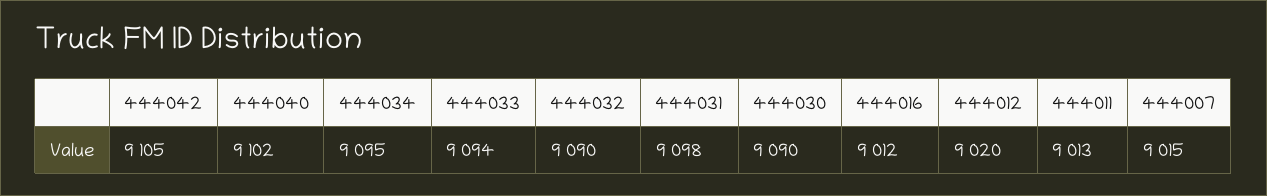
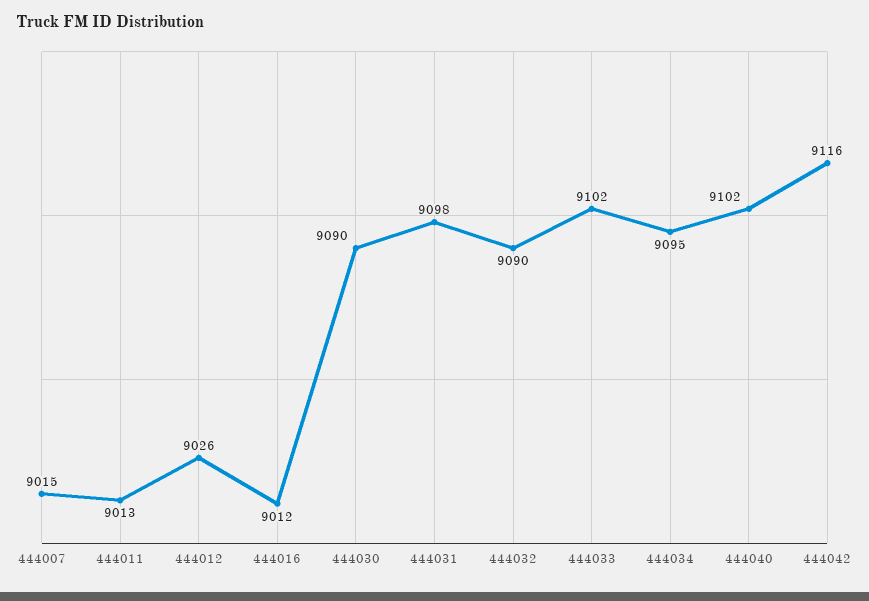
444042: 9105 -> 9116
444033: 9094 -> 9102
444012: 9020 -> 9026

